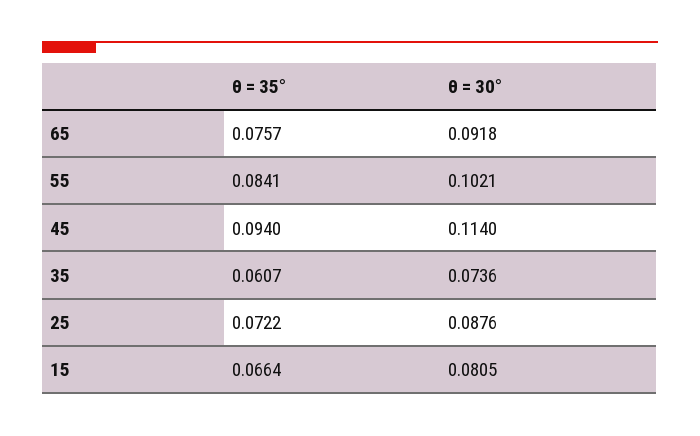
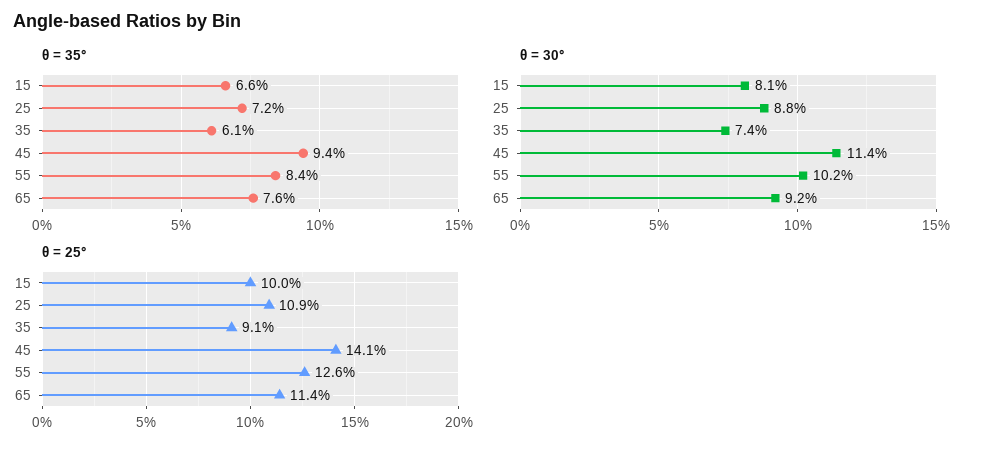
θ = 25°, 15: none -> 0.1
θ = 25°, 25: none -> 0.109
θ = 25°, 35: none -> 0.091
θ = 25°, 45: none -> 0.141
θ = 25°, 55: none -> 0.126
θ = 25°, 65: none -> 0.114

